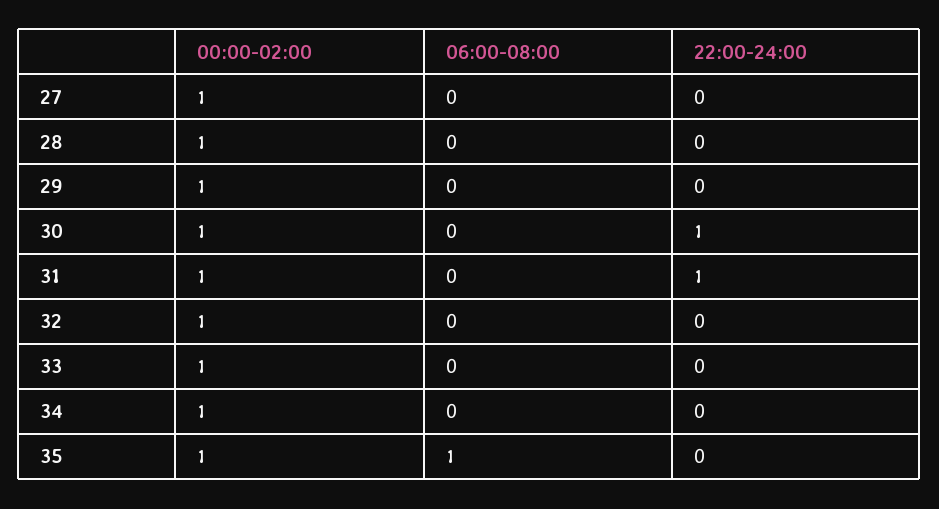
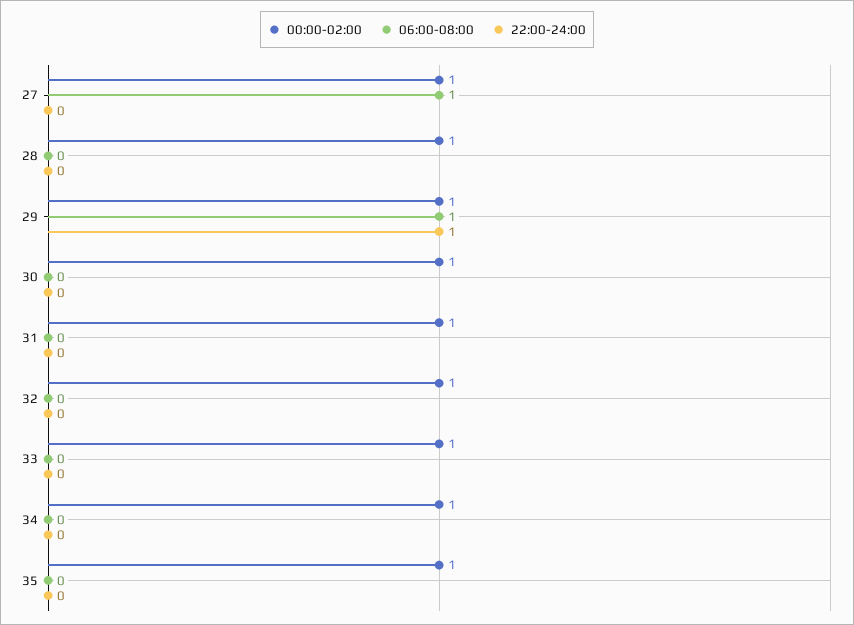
06:00-08:00, 27: 0 -> 1
06:00-08:00, 29: 0 -> 1
22:00-24:00, 29: 0 -> 1
22:00-24:00, 30: 1 -> 0
22:00-24:00, 31: 1 -> 0
06:00-08:00, 35: 1 -> 0

